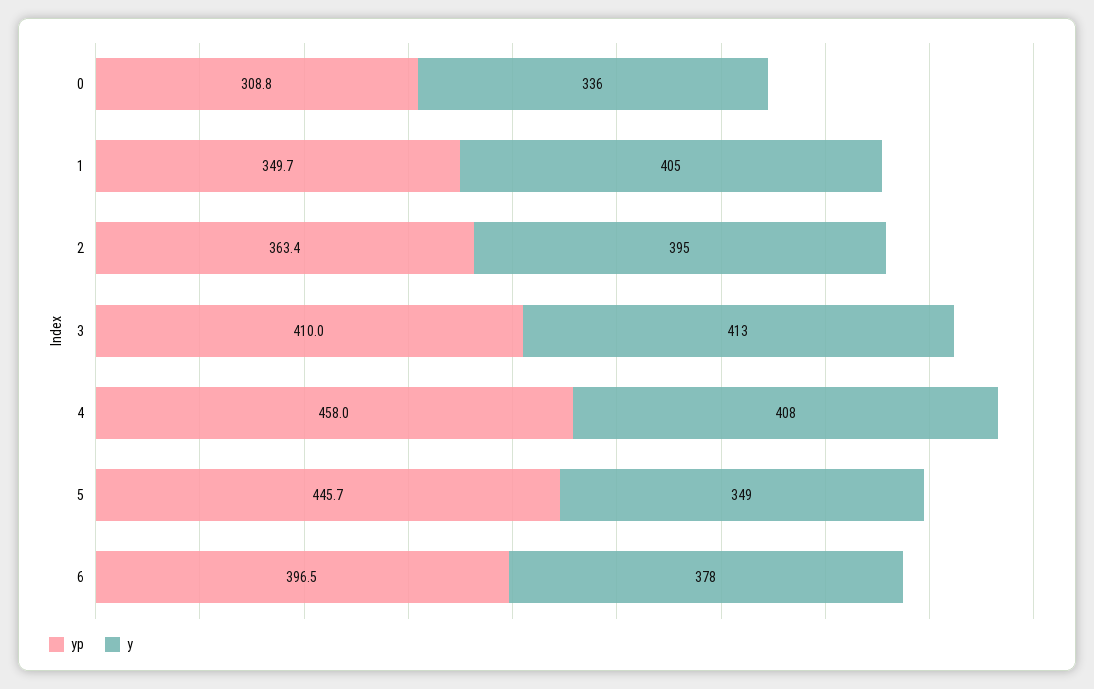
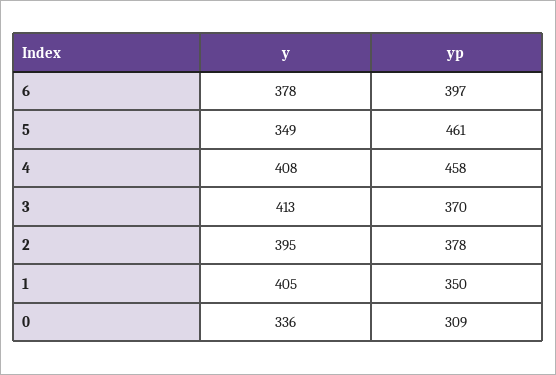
yp, 2: 363.4 -> 378
yp, 3: 410 -> 370
yp, 5: 445.7 -> 461

